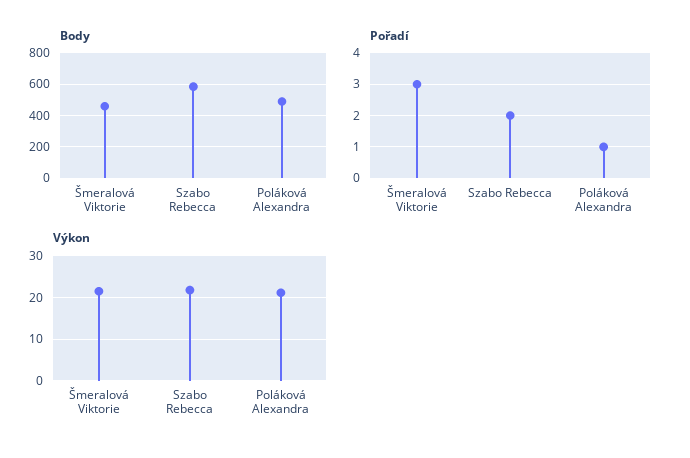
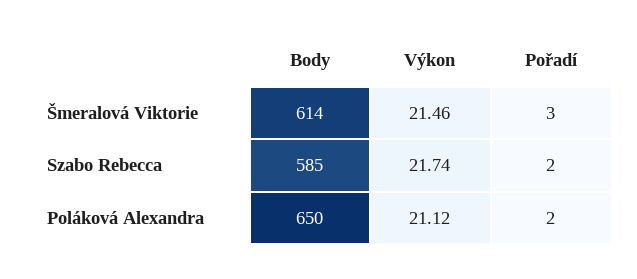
Body, Šmeralová Viktorie: 450 -> 614
Body, Poláková Alexandra: 500 -> 650
Pořadí, Poláková Alexandra: 1 -> 2

